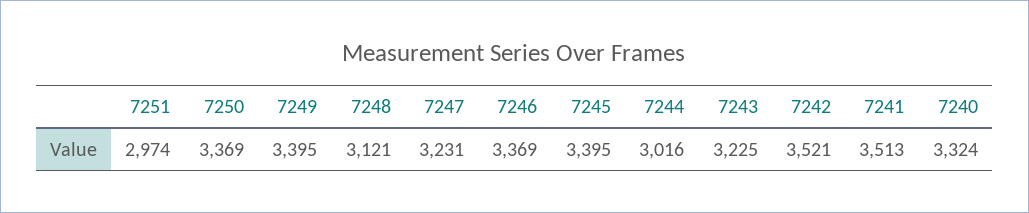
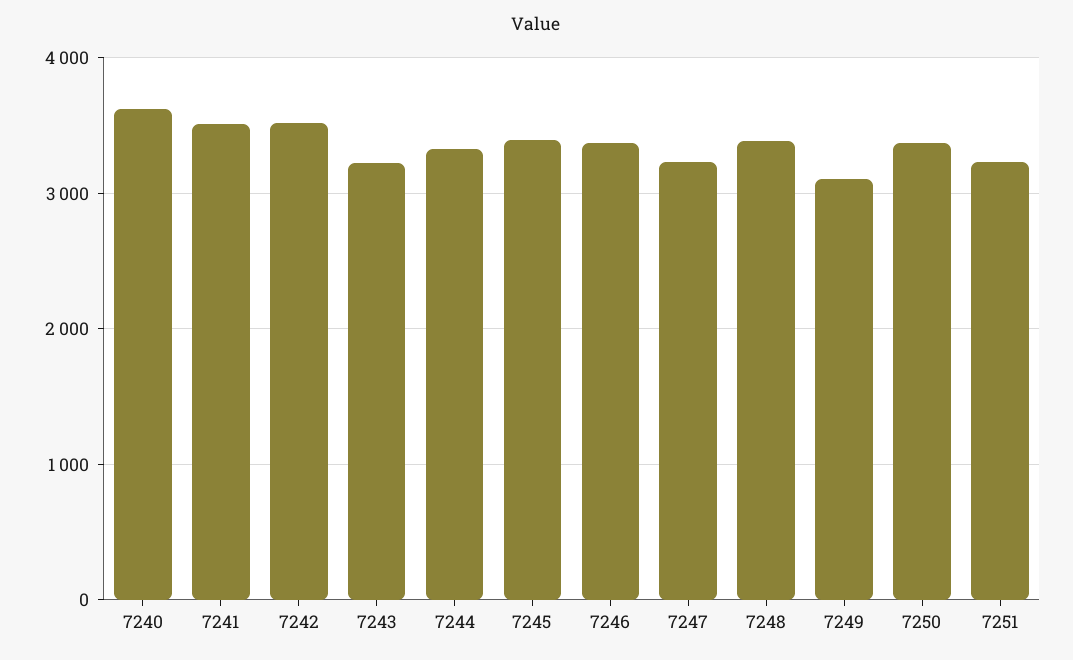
7251: 2974 -> 3200
7249: 3395 -> 3100
7248: 3121 -> 3400
7244: 3016 -> 3300
7240: 3324 -> 3600

